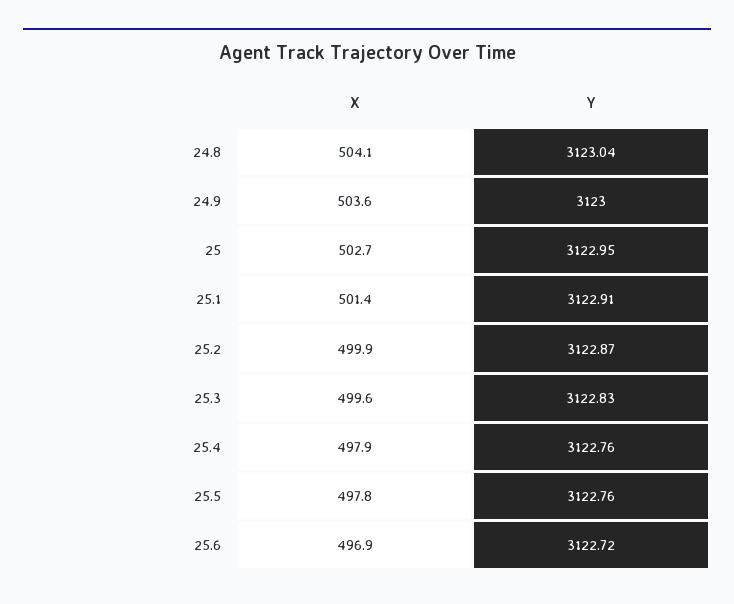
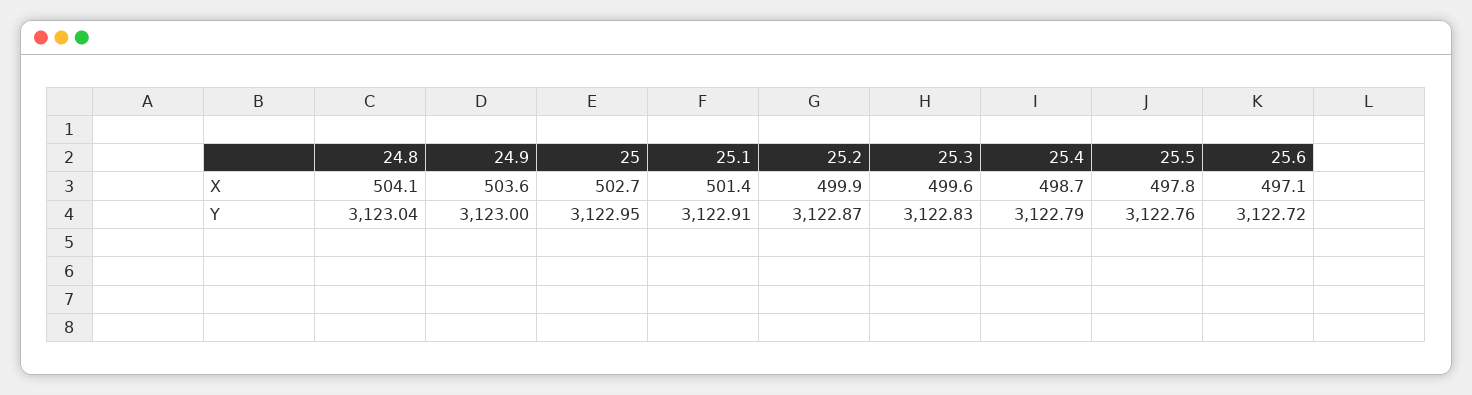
X, 25.4: 497.9 -> 498.7
Y, 25.4: 3122.76 -> 3122.79
X, 25.6: 496.9 -> 497.1

